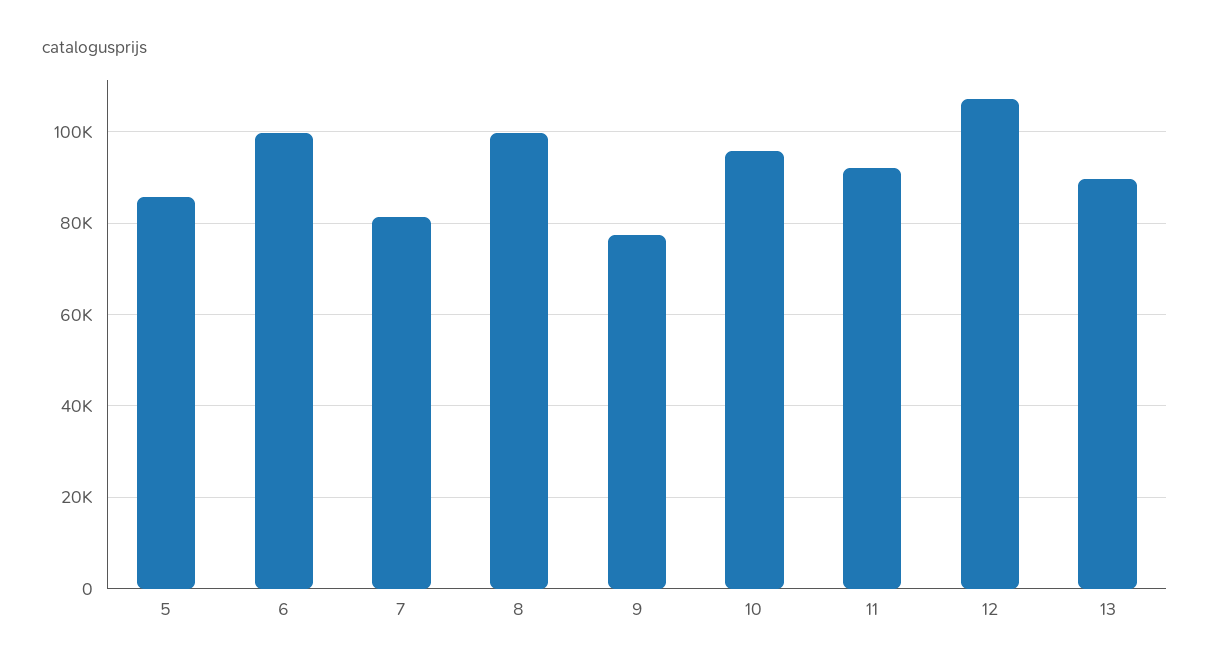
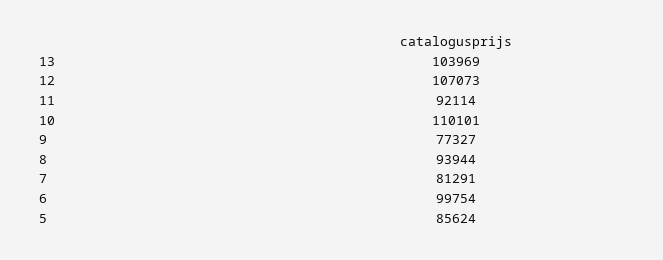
8: 100000 -> 93944
10: 96000 -> 110101
13: 90000 -> 103969

